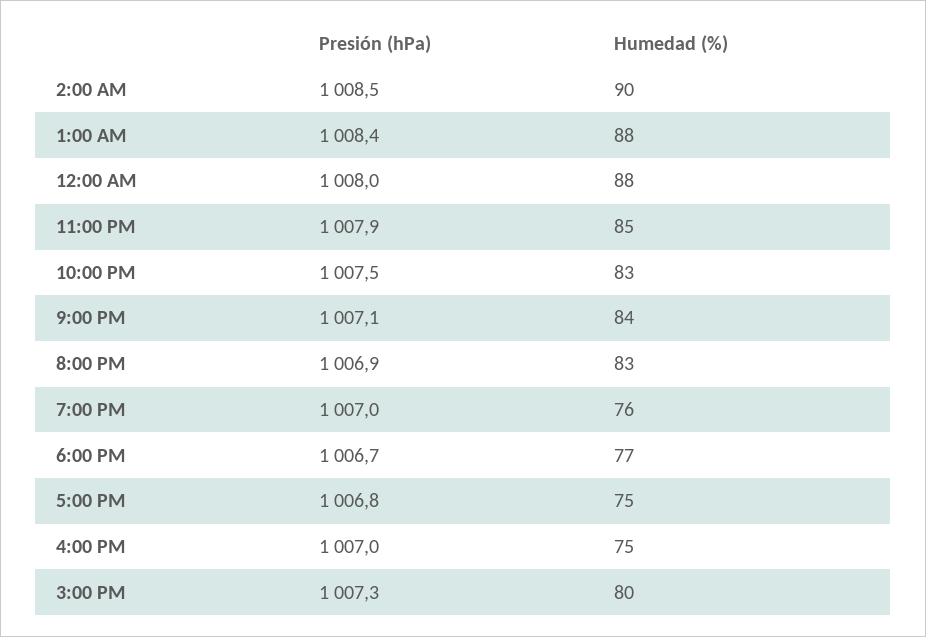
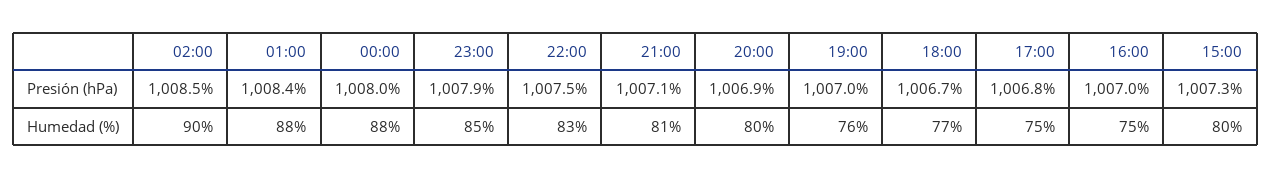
Humedad (%), 9:00 PM: 84 -> 81
Humedad (%), 8:00 PM: 83 -> 80

